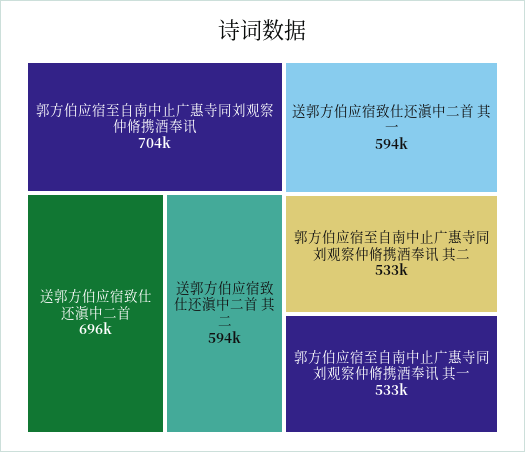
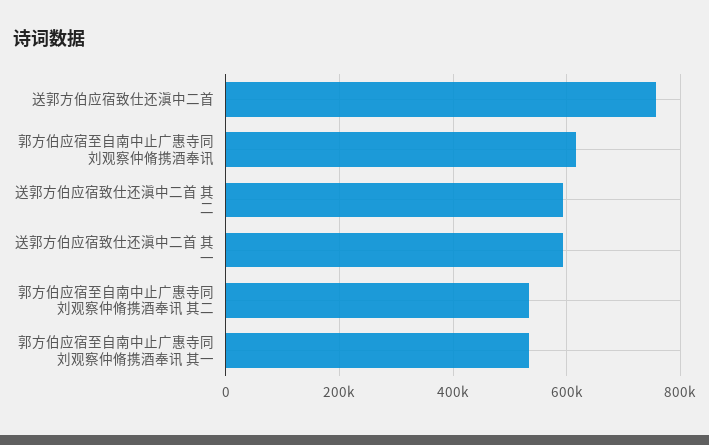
郭方伯应宿至自南中止广惠寺同刘观察仲脩携酒奉讯: 704000 -> 620000
送郭方伯应宿致仕还滇中二首: 696000 -> 760000

